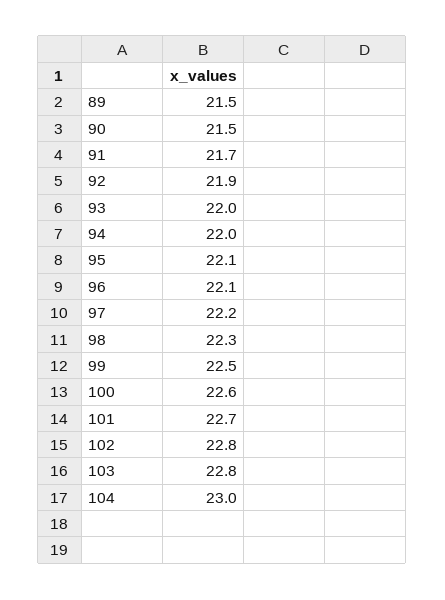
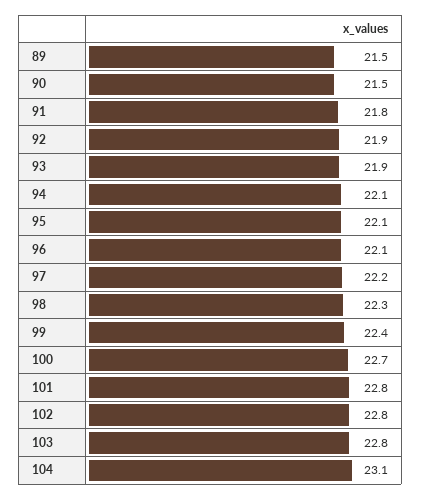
91: 21.7 -> 21.8
93: 22 -> 21.9
94: 22 -> 22.1
99: 22.5 -> 22.4
100: 22.6 -> 22.7
101: 22.7 -> 22.8
104: 23 -> 23.1

